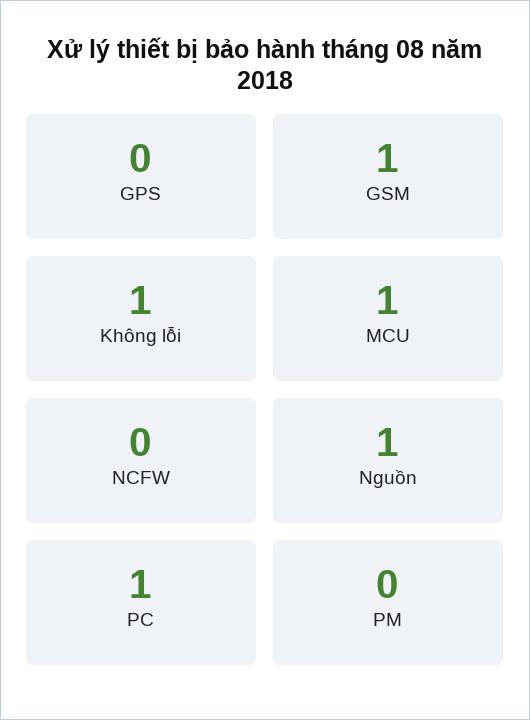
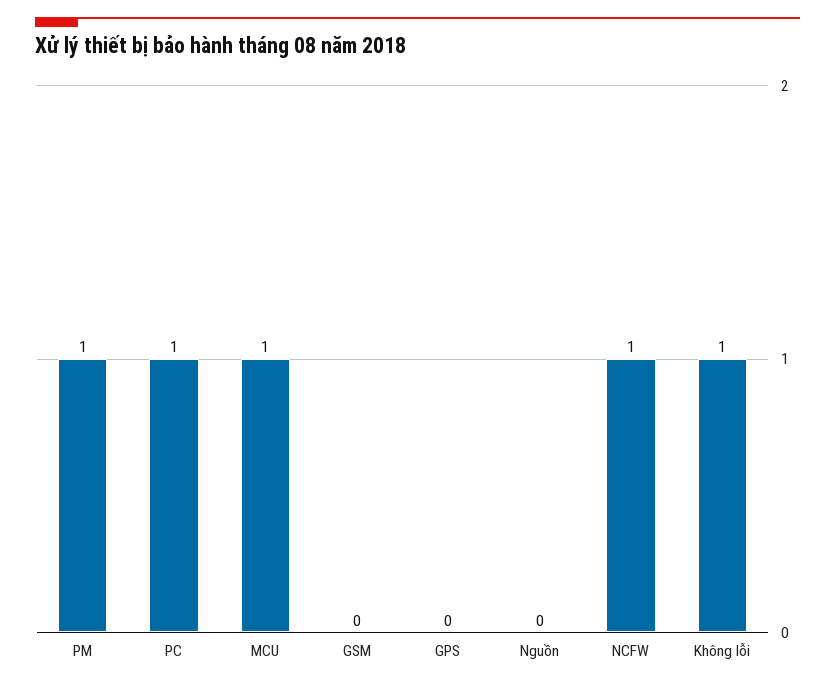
GSM: 1 -> 0
NCFW: 0 -> 1
Nguồn: 1 -> 0
PM: 0 -> 1

